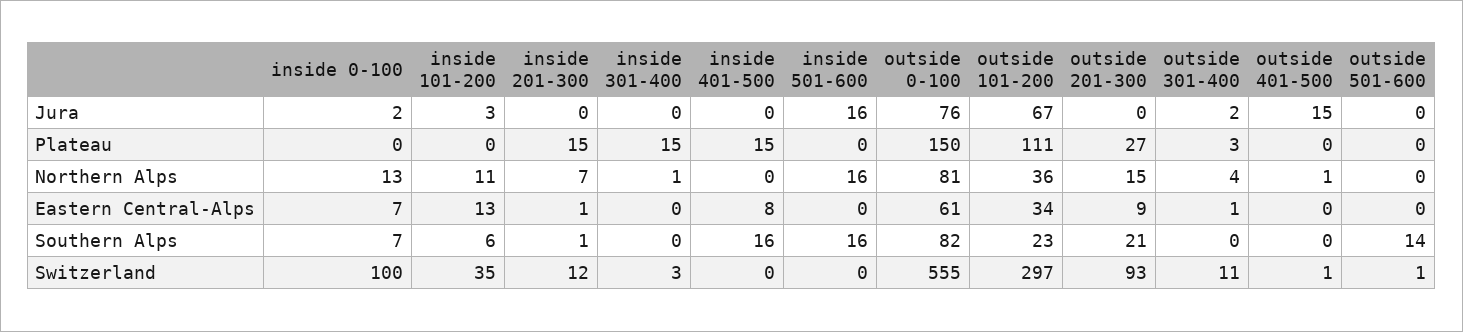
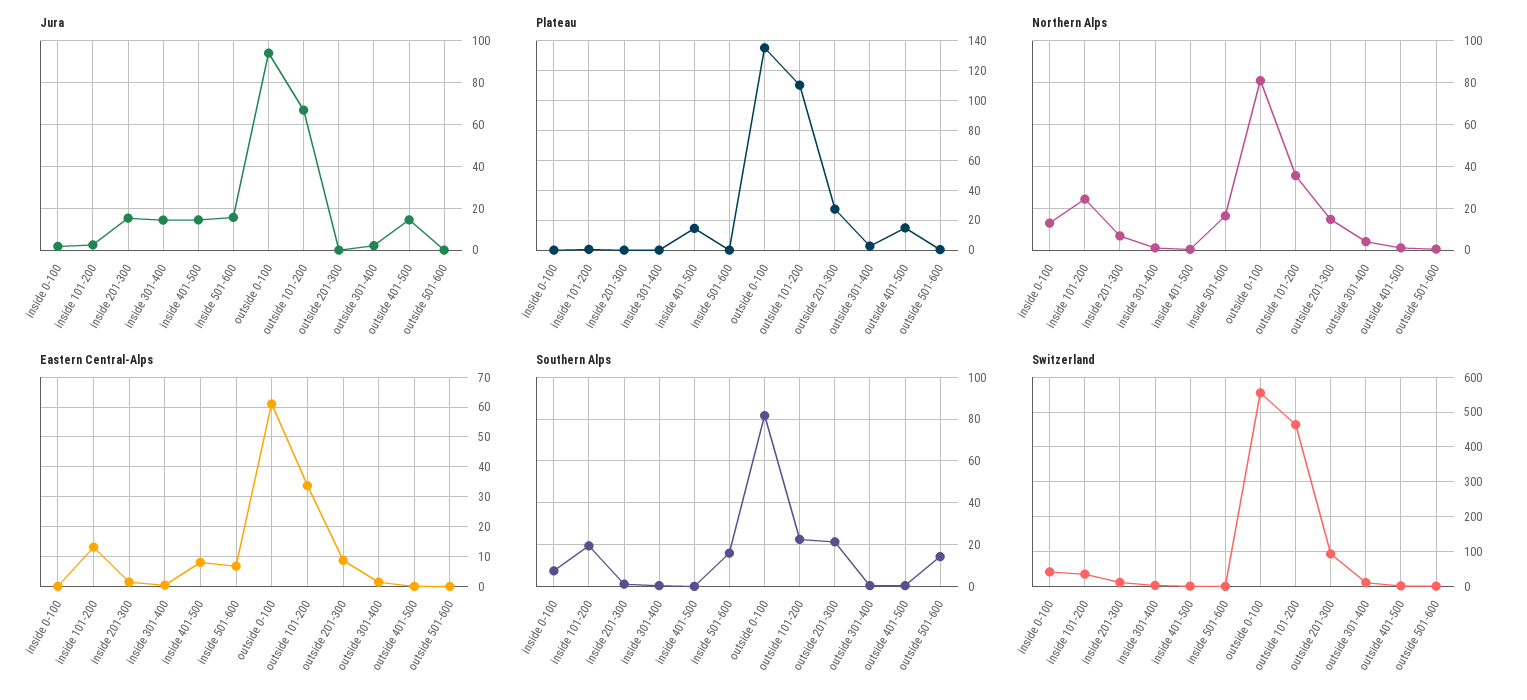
Jura, inside 201-300: 0 -> 15
Jura, inside 301-400: 0 -> 15
Jura, inside 401-500: 0 -> 15
Jura, outside 0-100: 76 -> 95
Plateau, inside 201-300: 15 -> 0
Plateau, inside 301-400: 15 -> 0
Plateau, outside 0-100: 150 -> 135
Plateau, outside 401-500: 0 -> 15
Northern Alps, inside 101-200: 11 -> 25
Eastern Central-Alps, inside 0-100: 7 -> 0
Eastern Central-Alps, inside 501-600: 0 -> 7.5
Southern Alps, inside 101-200: 6 -> 20
Southern Alps, inside 401-500: 16 -> 0
Switzerland, inside 0-100: 100 -> 40
Switzerland, outside 101-200: 297 -> 460

